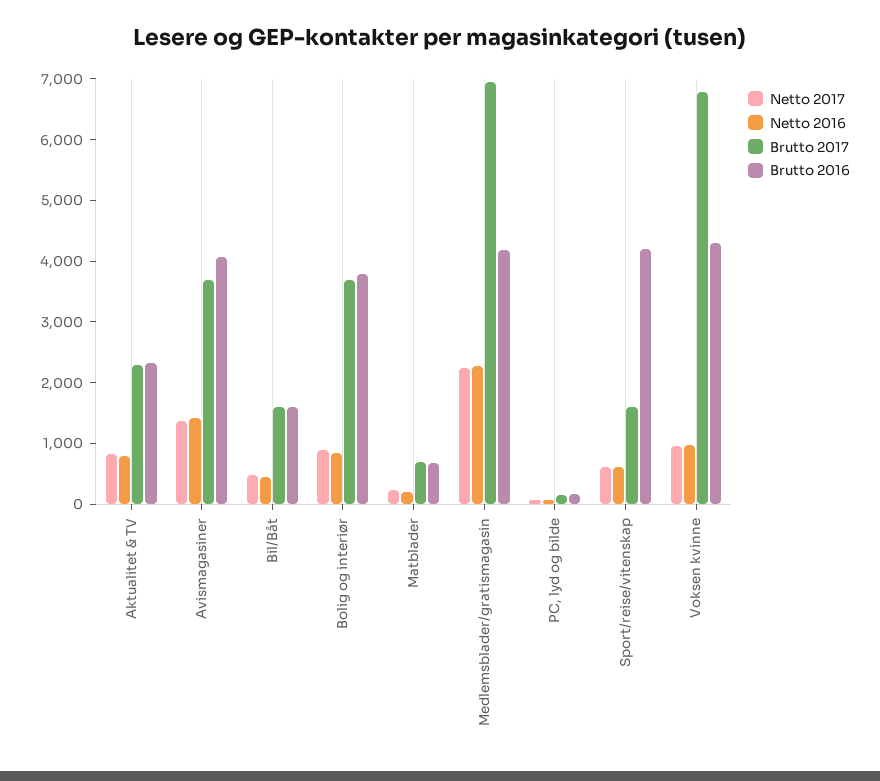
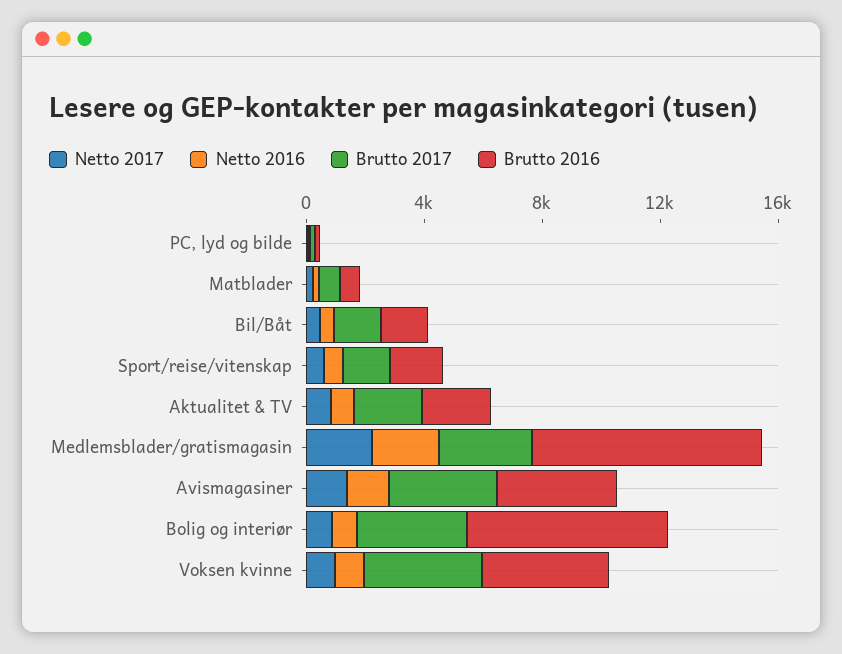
Brutto 2016, Bolig og interiør: 3800 -> 7000
Brutto 2017, Medlemsblader/gratismagasin: 7000 -> 3000
Brutto 2016, Medlemsblader/gratismagasin: 4200 -> 8000
Brutto 2016, Sport/reise/vitenskap: 4200 -> 2000
Brutto 2017, Voksen kvinne: 6800 -> 4000

